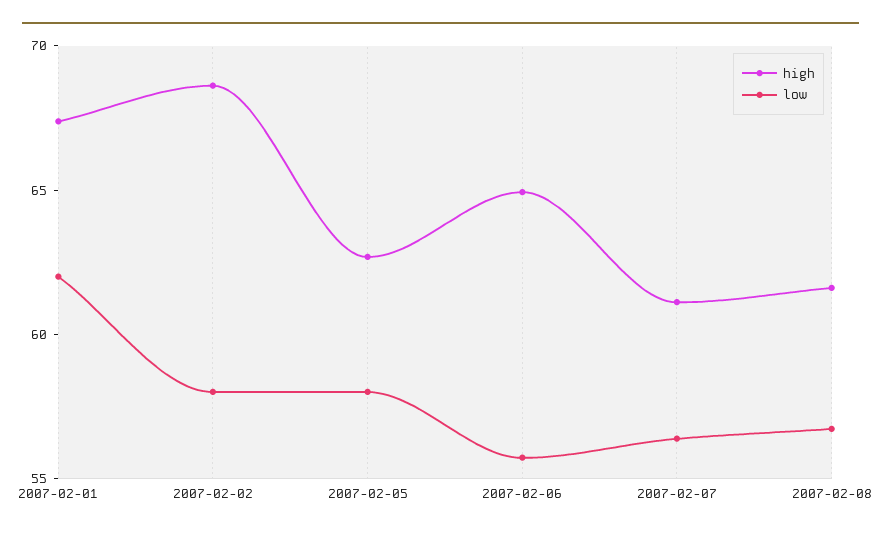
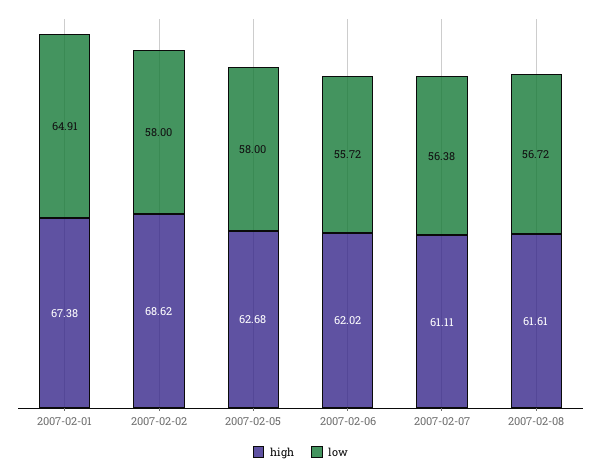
low, 2007-02-01: 62 -> 64.91
high, 2007-02-06: 65 -> 62.02

